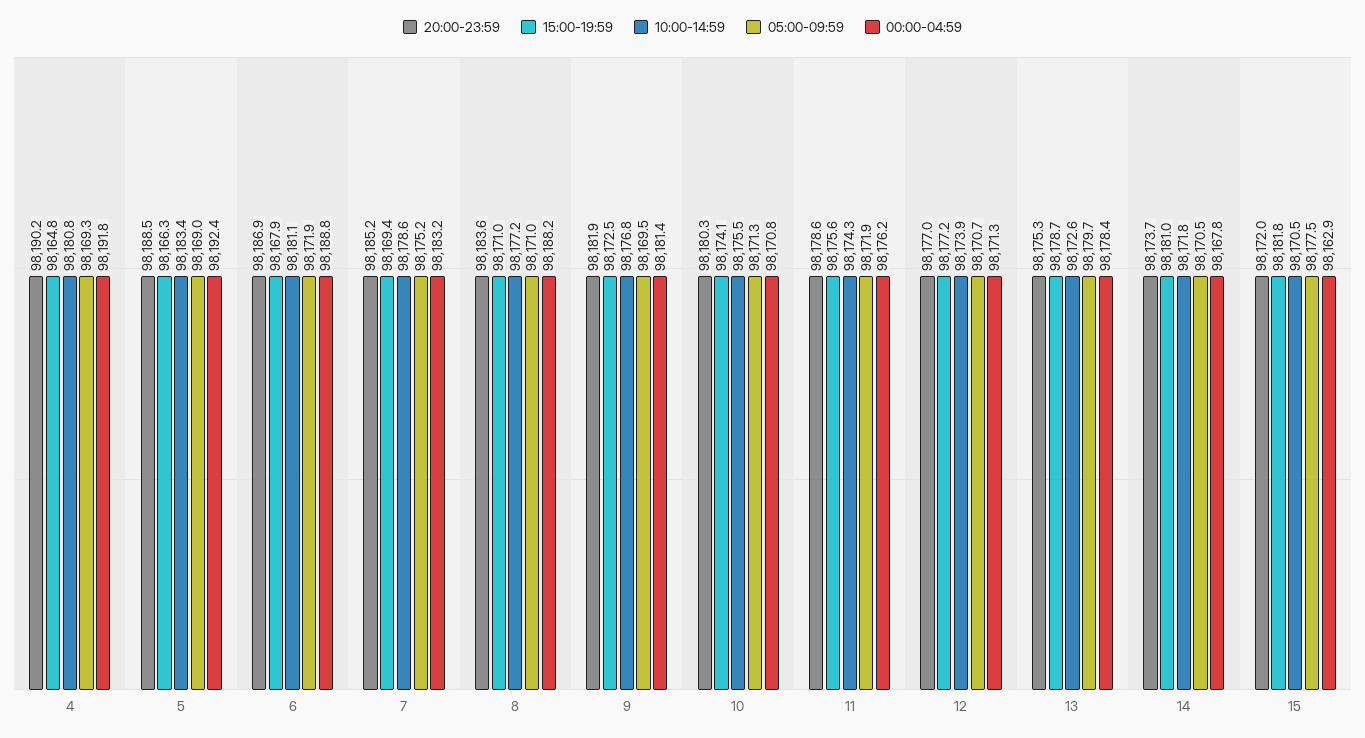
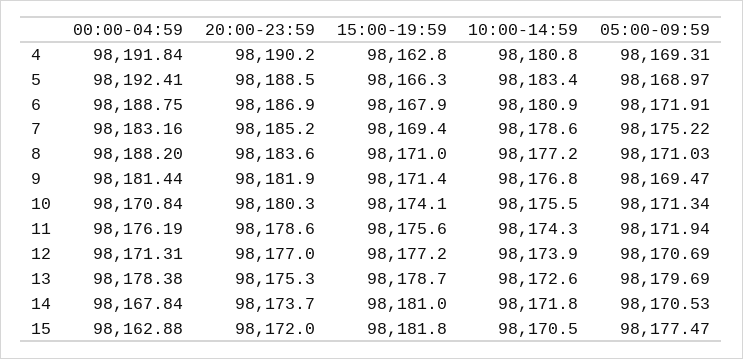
15:00-19:59, 4: 98164.8 -> 98162.8
10:00-14:59, 6: 98181.1 -> 98180.9
15:00-19:59, 9: 98172.5 -> 98171.4

